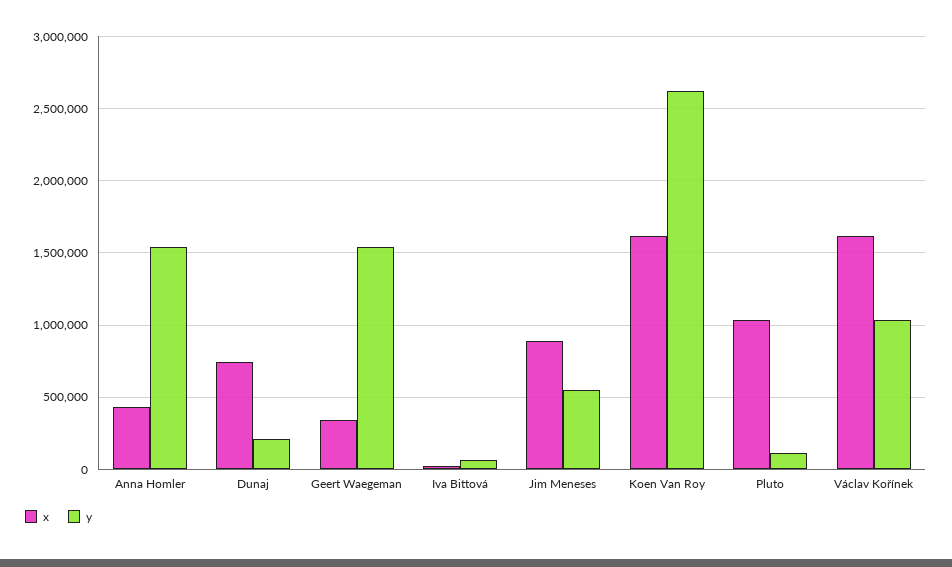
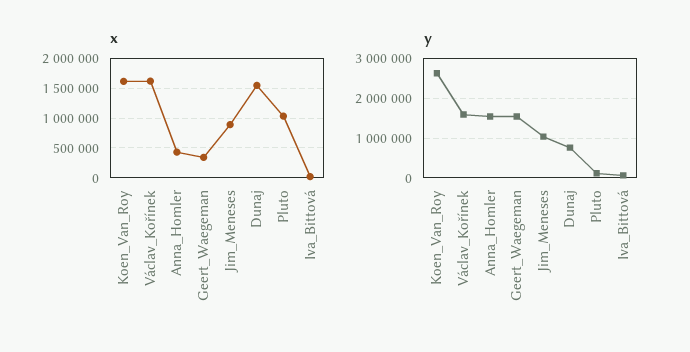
x, Dunaj: 750000 -> 1500000
y, Dunaj: 200000 -> 800000
y, Jim Meneses: 550000 -> 1000000
y, Václav Kořínek: 1050000 -> 1600000

